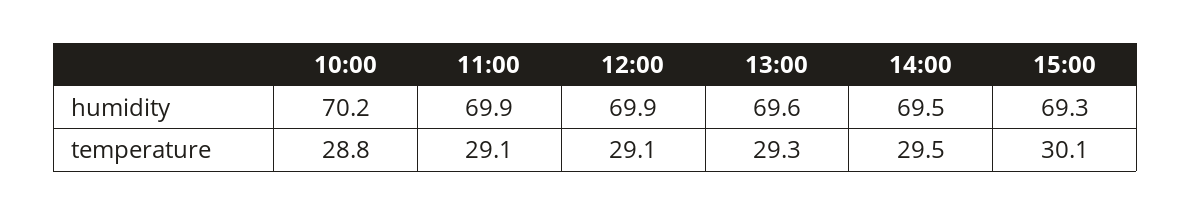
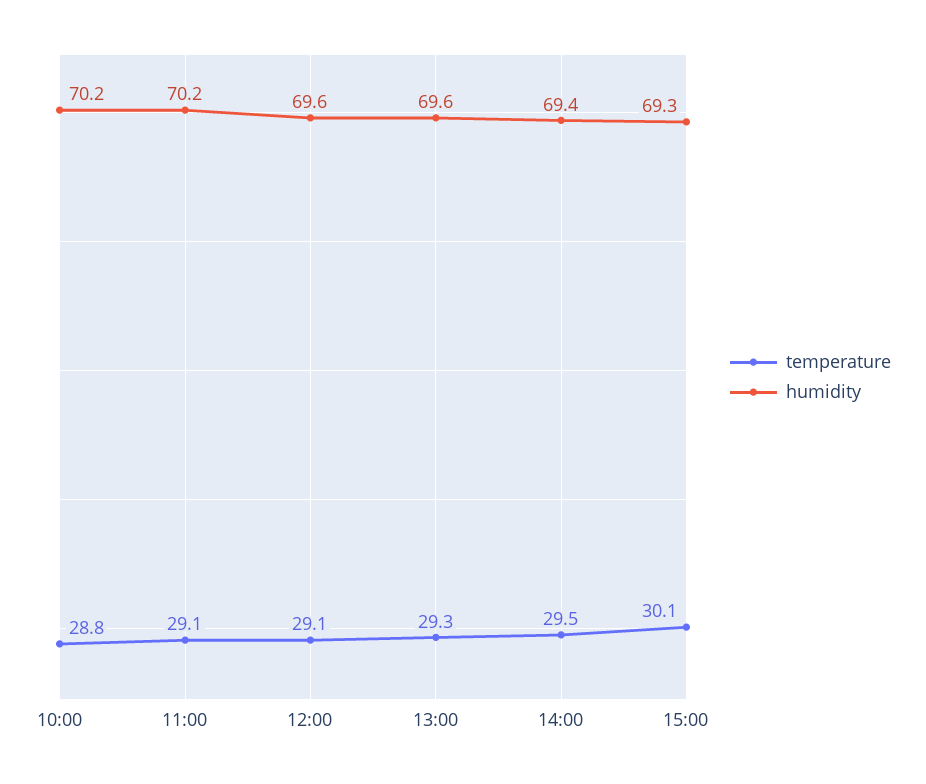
humidity, 11:00: 69.9 -> 70.2
humidity, 12:00: 69.9 -> 69.6
humidity, 14:00: 69.5 -> 69.4

